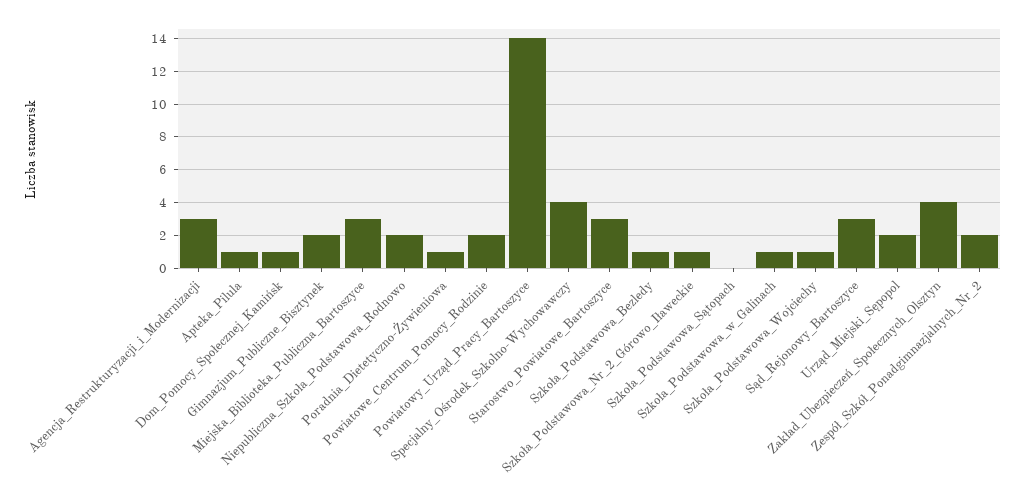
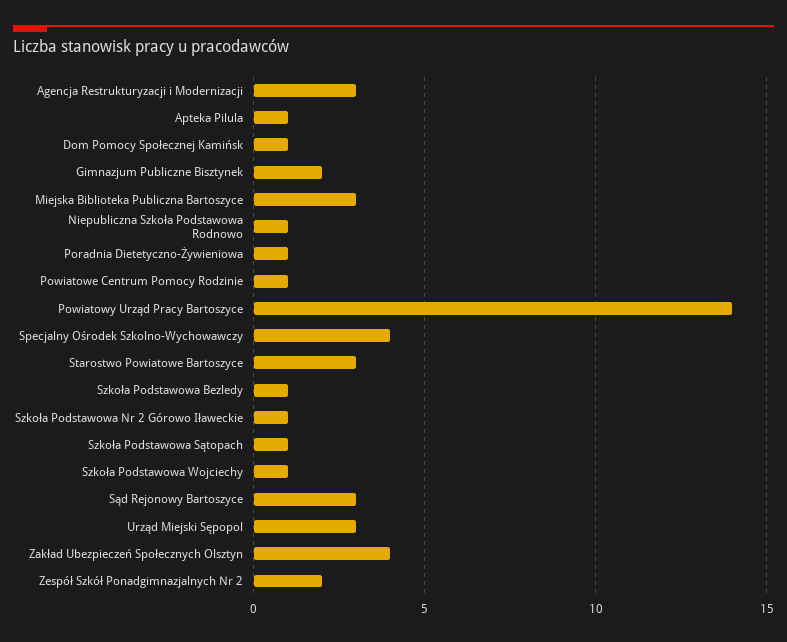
Niepubliczna_Szkoła_Podstawowa_Rodnowo: 2 -> 1
Powiatowe_Centrum_Pomocy_Rodzinie: 2 -> 1
Szkoła_Podstawowa_Sątopach: 0 -> 1
Szkoła_Podstawowa_w_Galinach: 1 -> none
Urząd_Miejski_Sępopol: 2 -> 3

